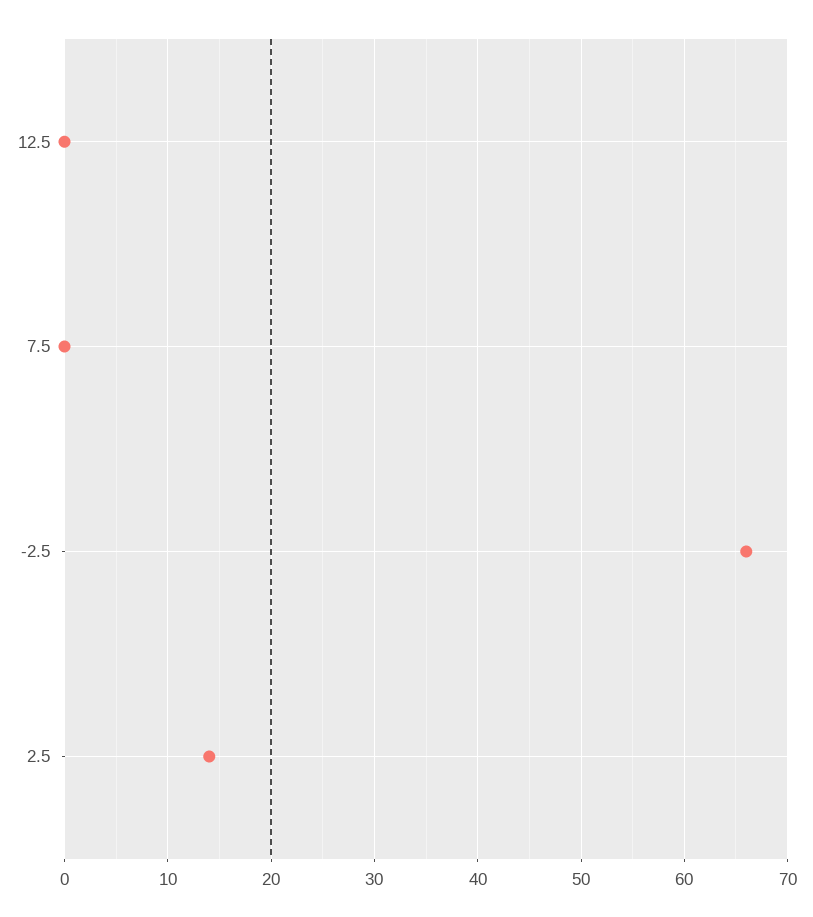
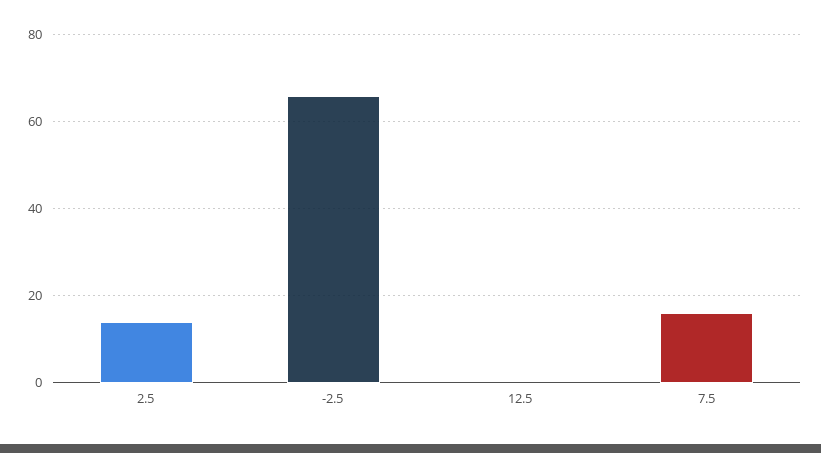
7.5: 0 -> 15

